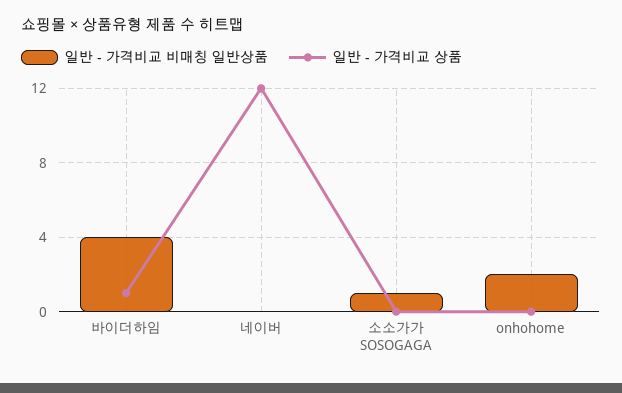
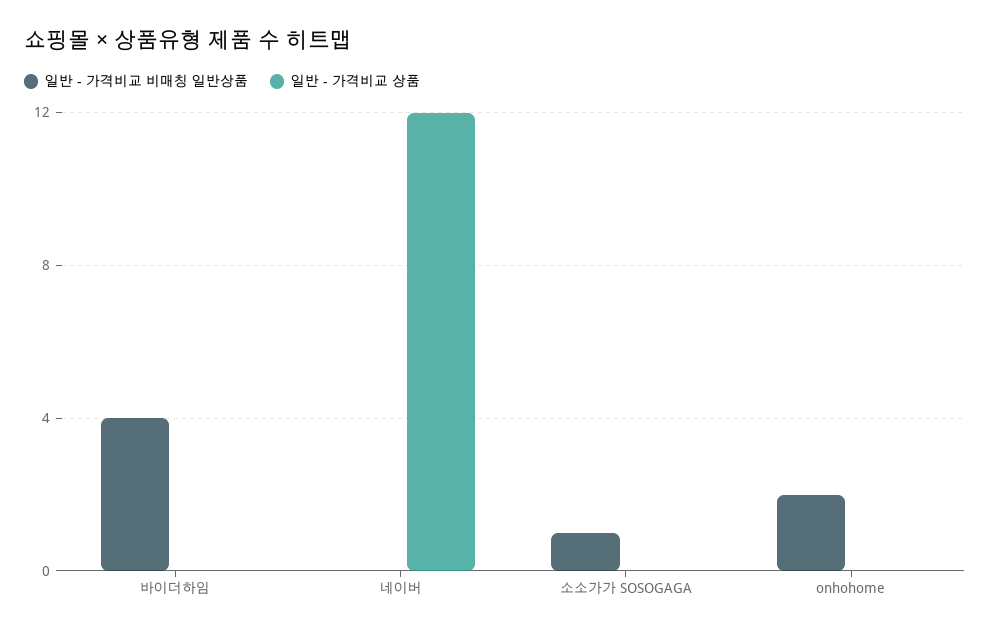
일반 - 가격비교 상품, 바이더하임: 1 -> 0

